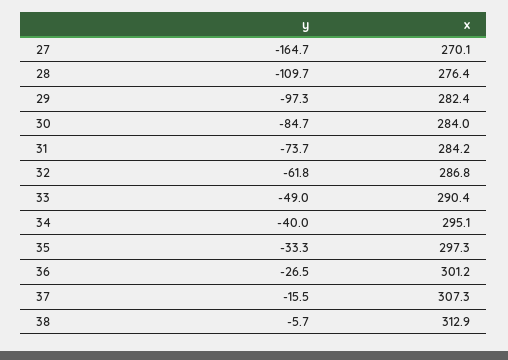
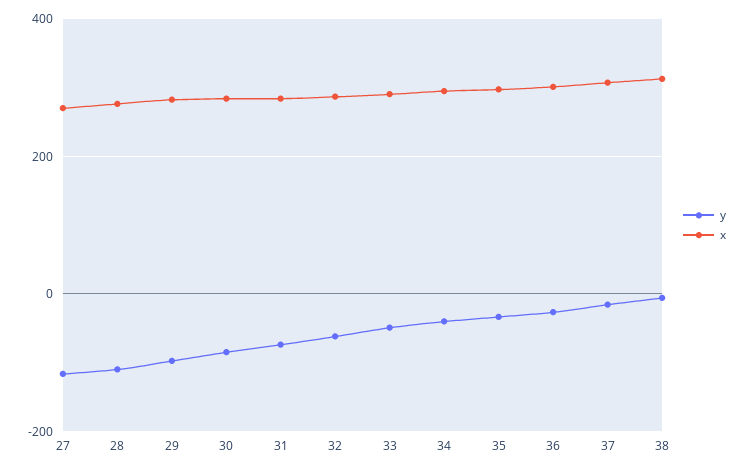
y, 27: -164.7 -> -120

